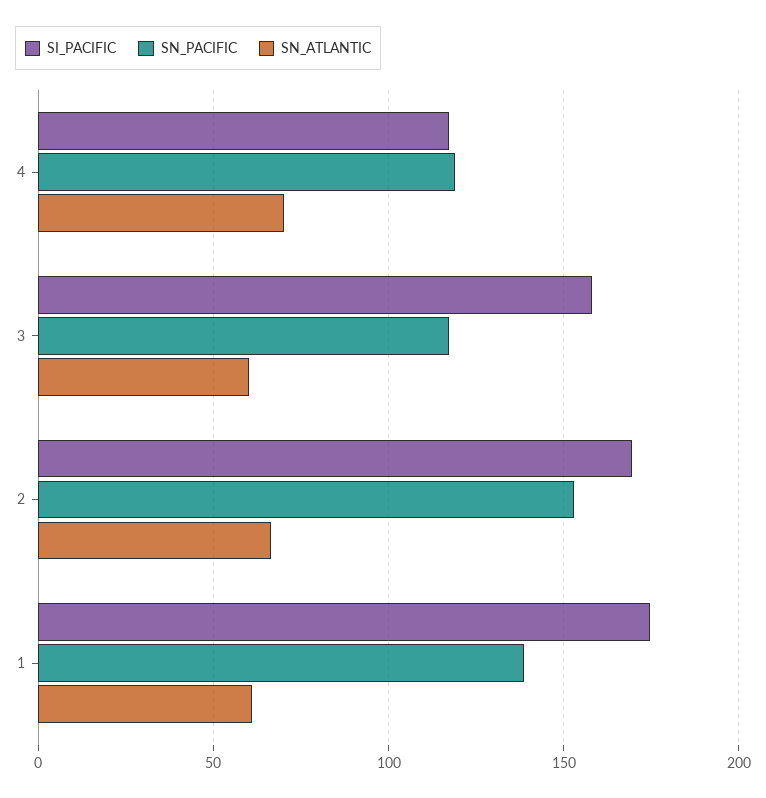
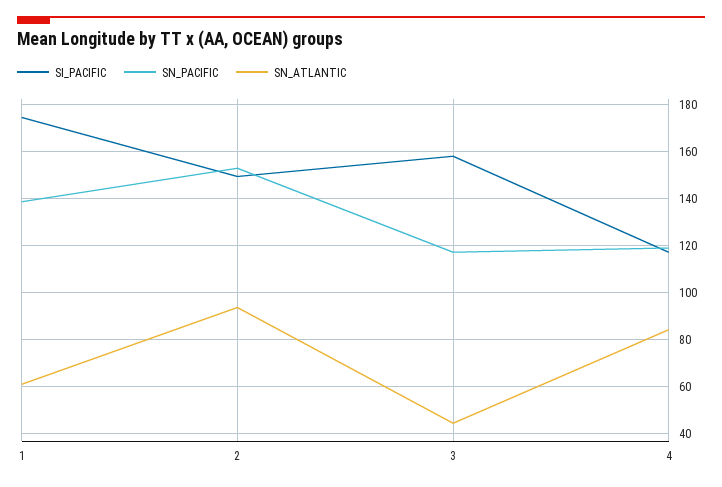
SN_ATLANTIC, 4: 70 -> 85
SN_ATLANTIC, 3: 60 -> 45
SI_PACIFIC, 2: 170 -> 150
SN_ATLANTIC, 2: 65 -> 95

